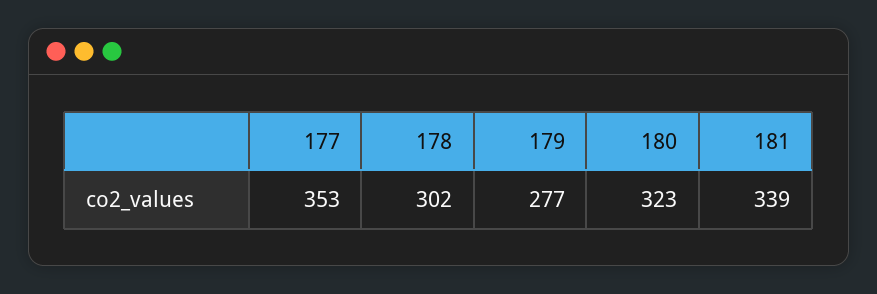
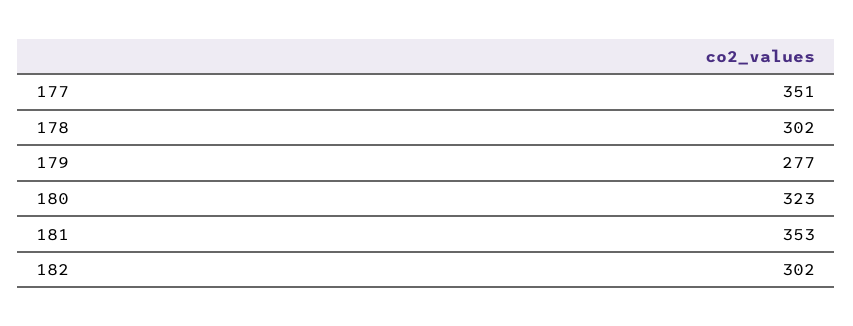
177: 353 -> 351
181: 339 -> 353
182: none -> 302

